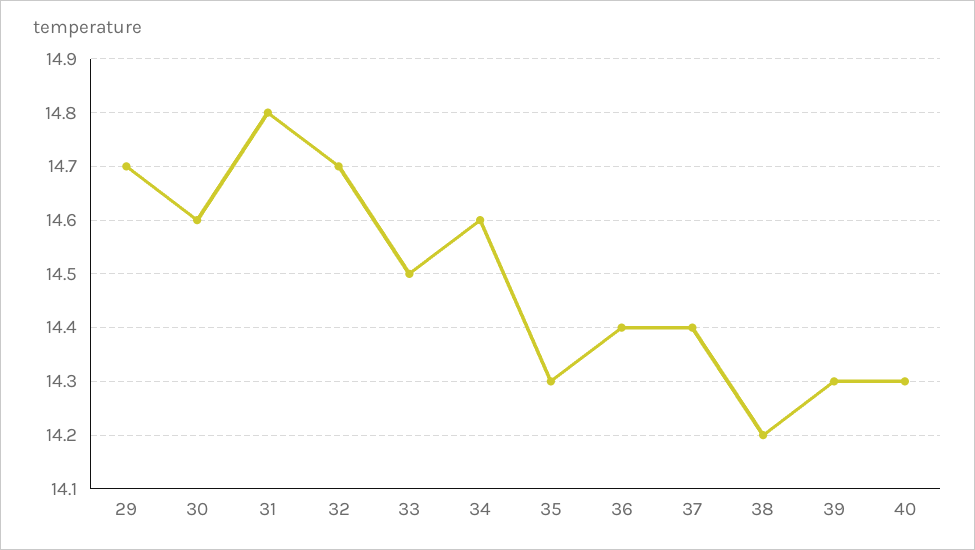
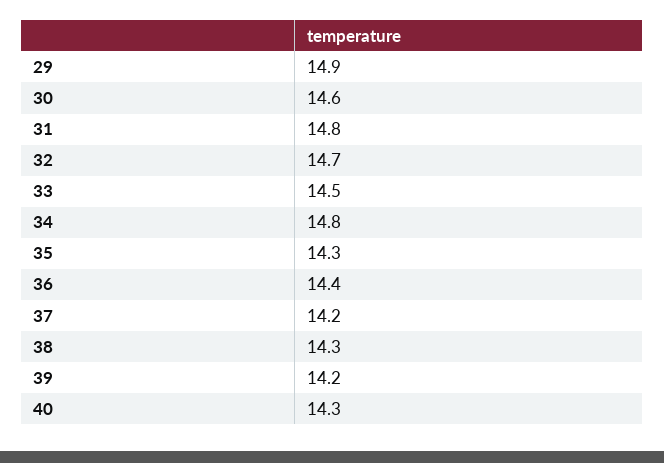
29: 14.7 -> 14.9
34: 14.6 -> 14.8
37: 14.4 -> 14.2
38: 14.2 -> 14.3
39: 14.3 -> 14.2

